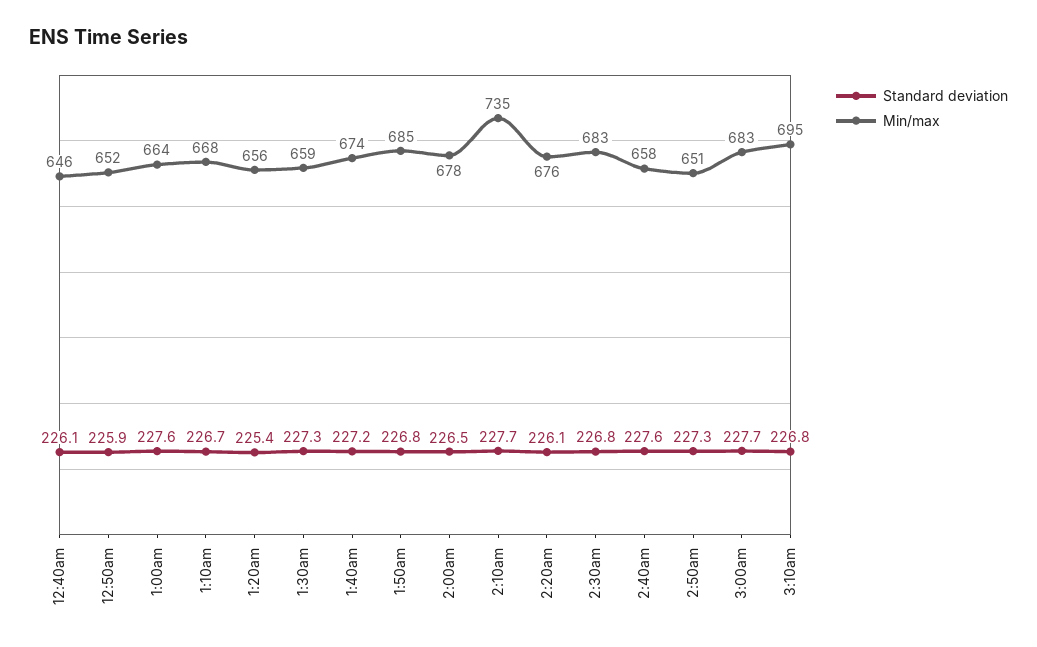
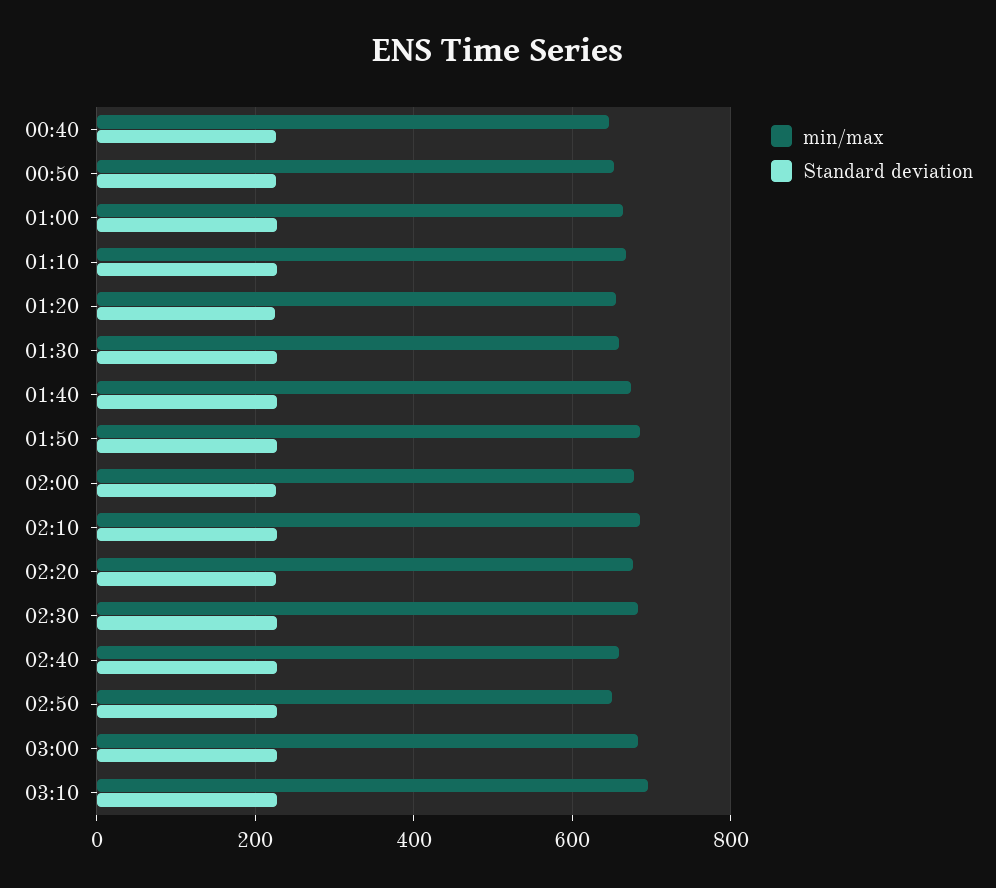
Min/max, 2:10am: 735 -> 680

